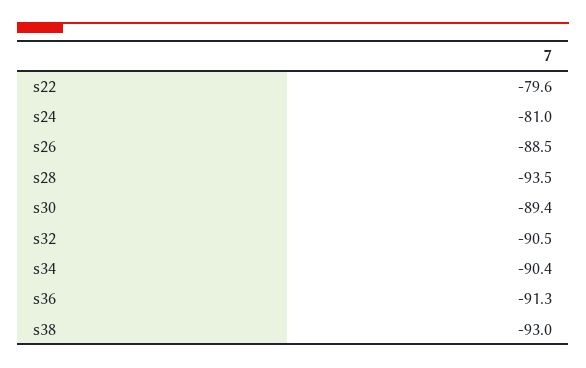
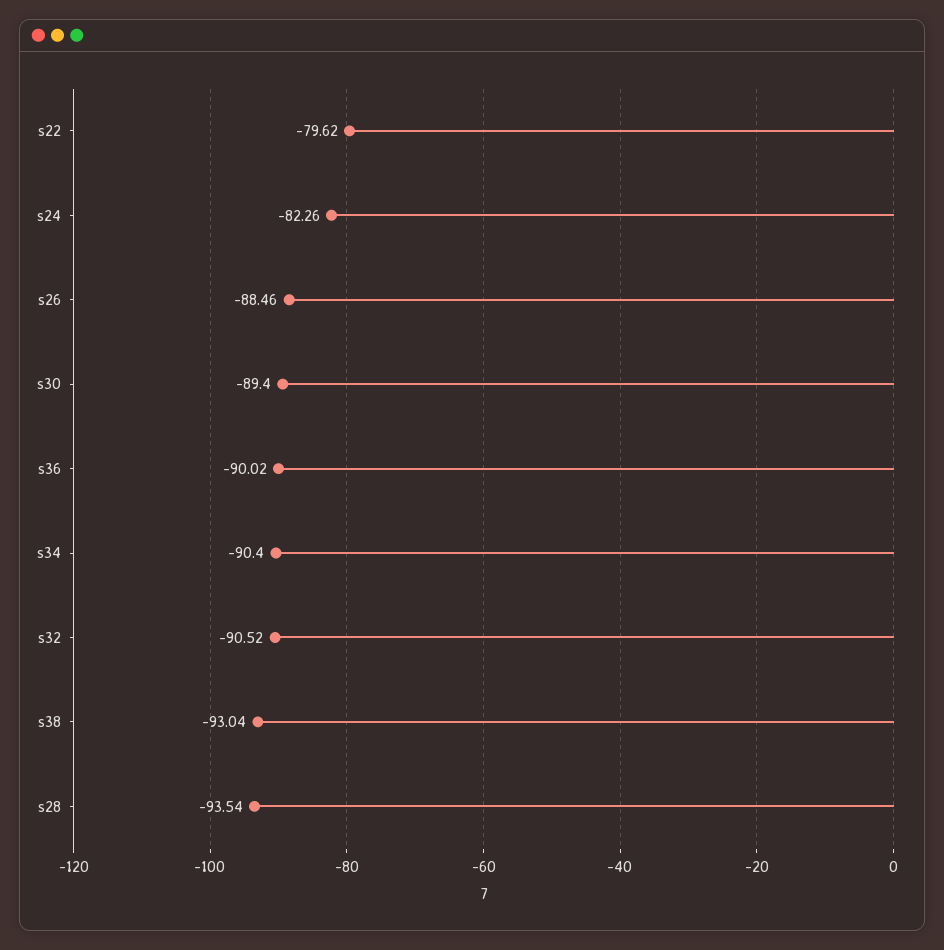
s24: -81 -> -82.26
s36: -91.3 -> -90.02

